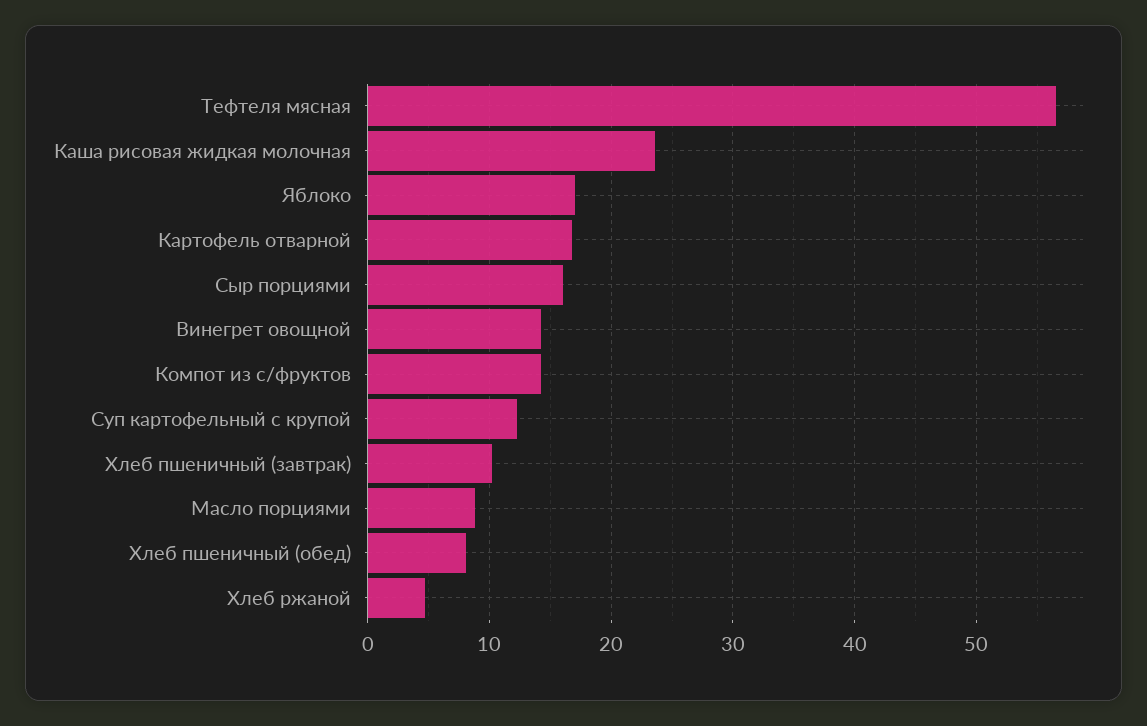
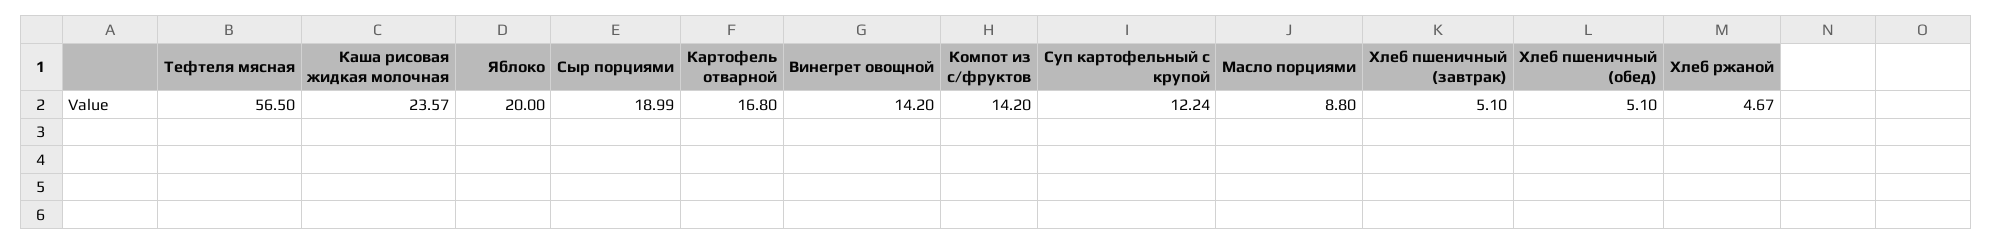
Яблоко: 17 -> 20
Сыр порциями: 16 -> 18.99
Хлеб пшеничный (завтрак): 10 -> 5.1
Хлеб пшеничный (обед): 8 -> 5.1

